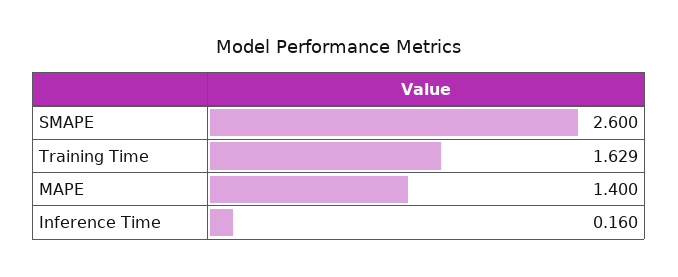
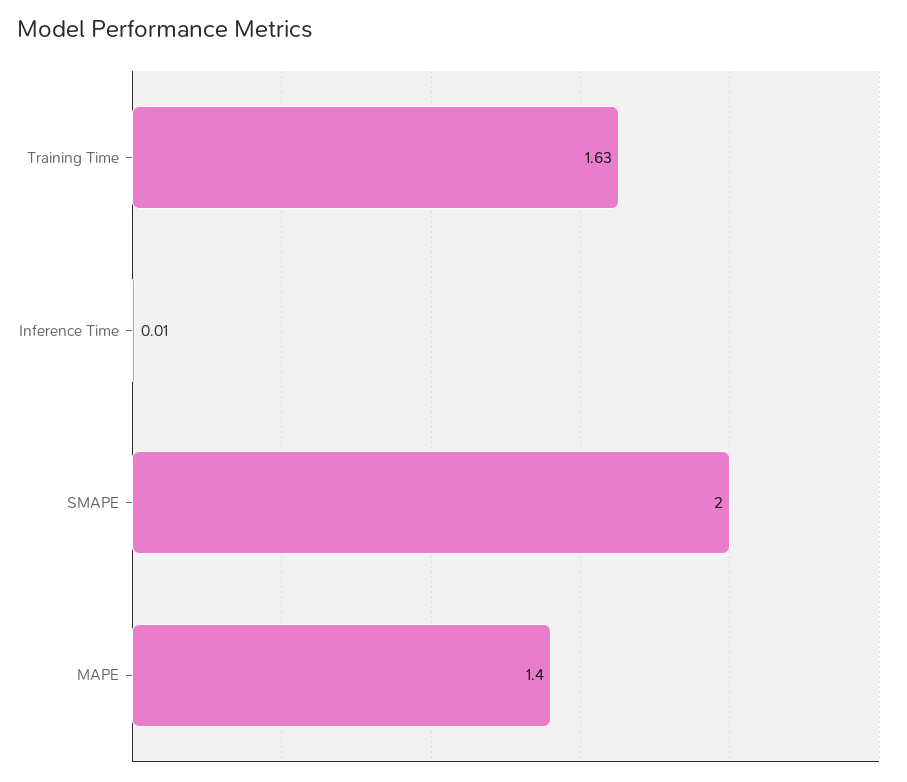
SMAPE: 2.6 -> 2
Inference Time: 0.16 -> 0.01

